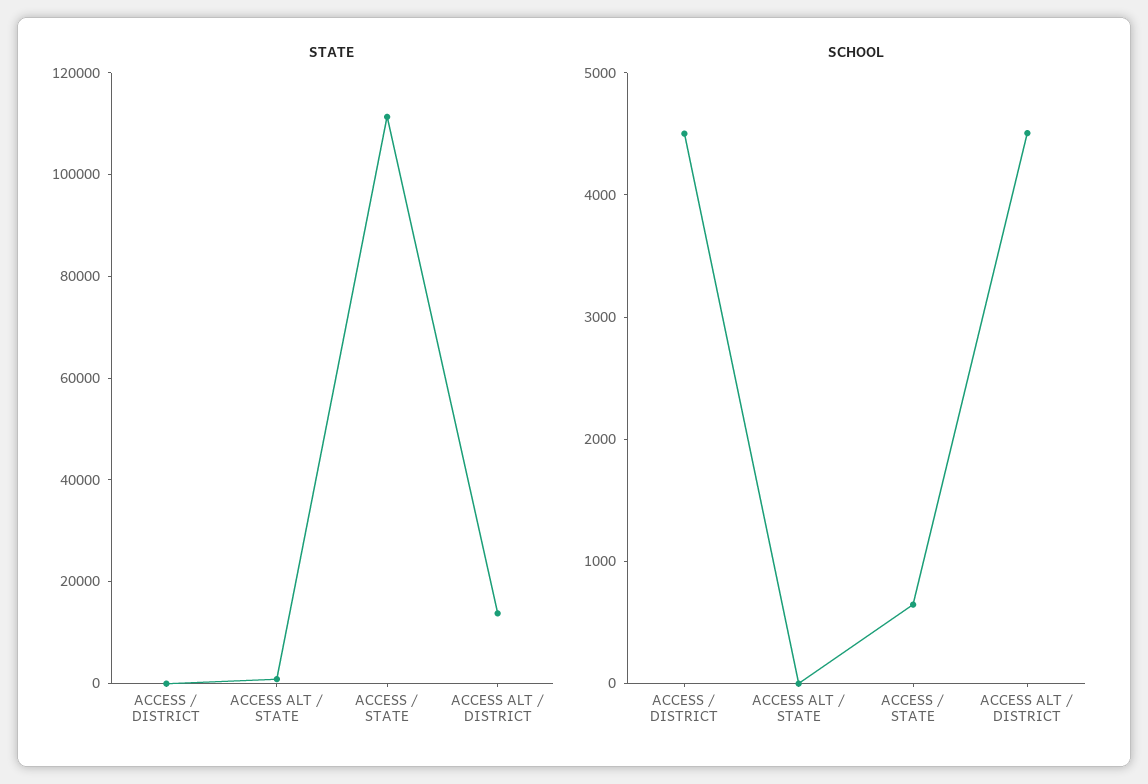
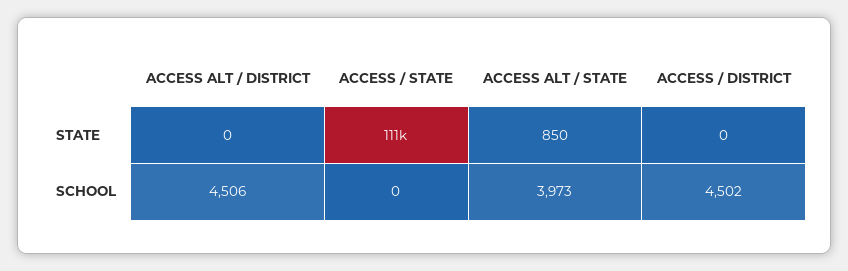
STATE, ACCESS ALT / DISTRICT: 15000 -> 0
SCHOOL, ACCESS ALT / STATE: 0 -> 3973
SCHOOL, ACCESS / STATE: 600 -> 0

